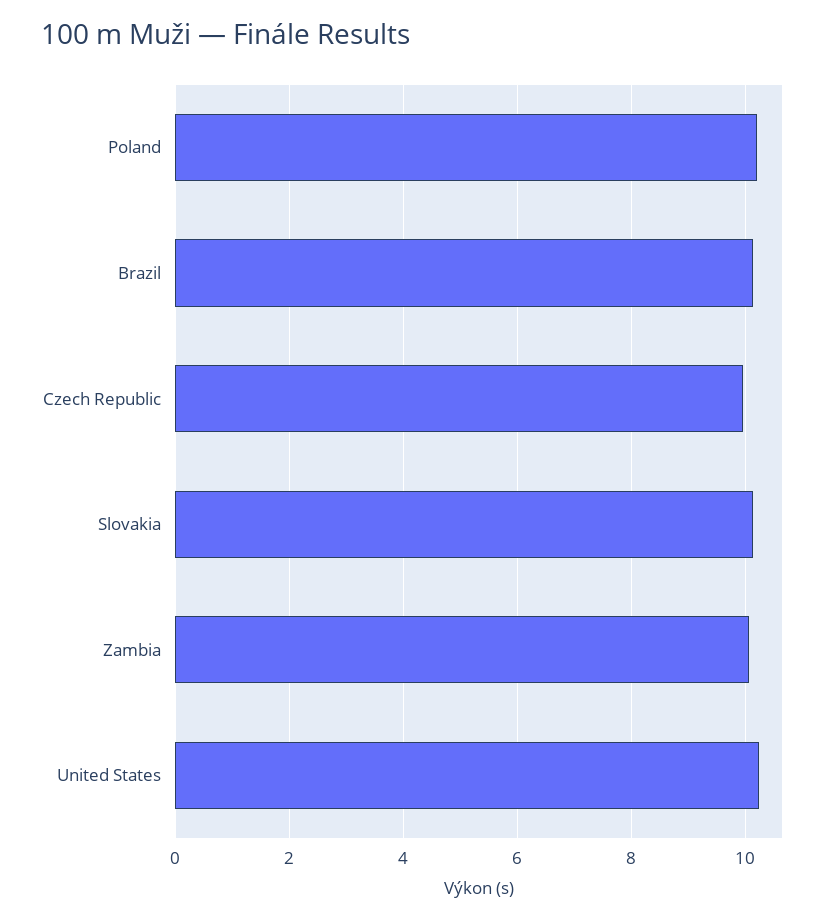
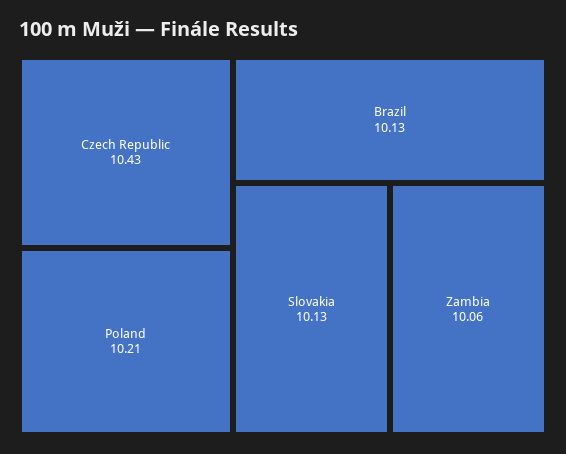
Czech Republic: 10 -> 10.43
United States: 10.2 -> none

